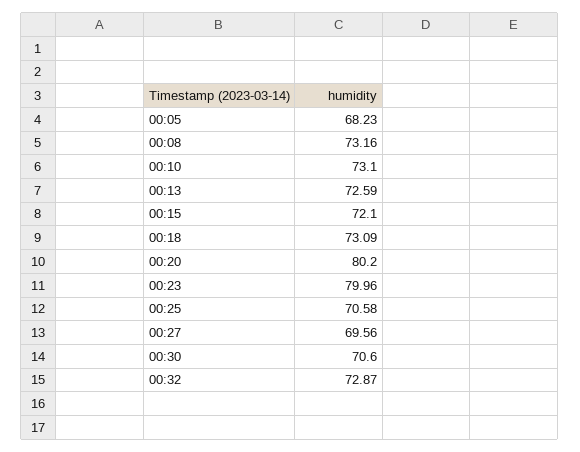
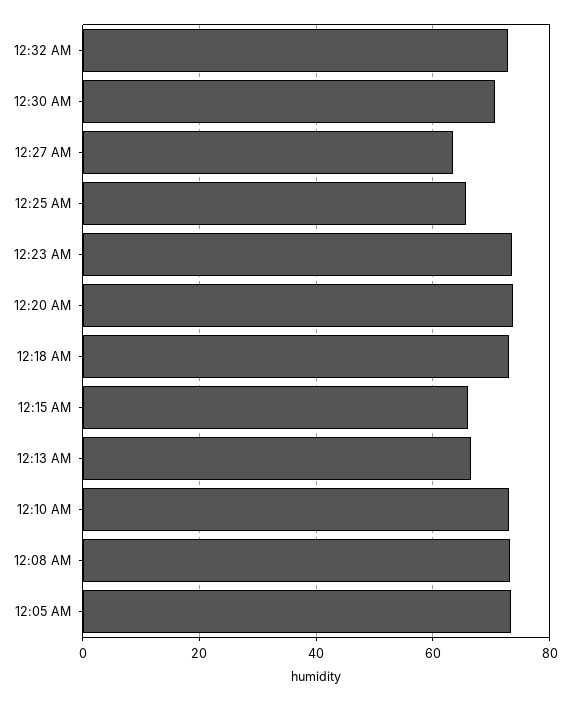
00:05: 68.23 -> 74
00:13: 72.59 -> 66
00:15: 72.1 -> 66
00:20: 80.2 -> 74
00:23: 79.96 -> 74
00:25: 70.58 -> 66
00:27: 69.56 -> 64

